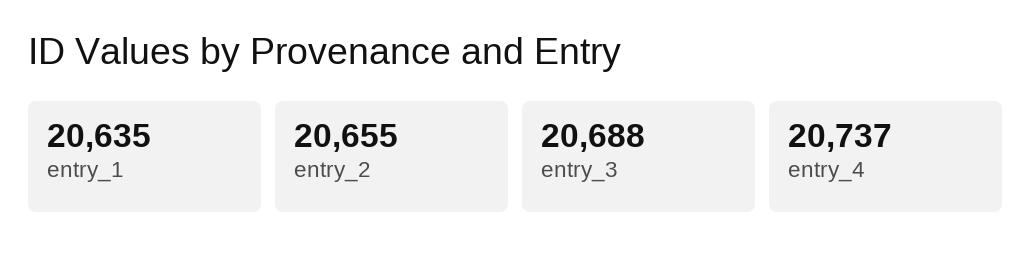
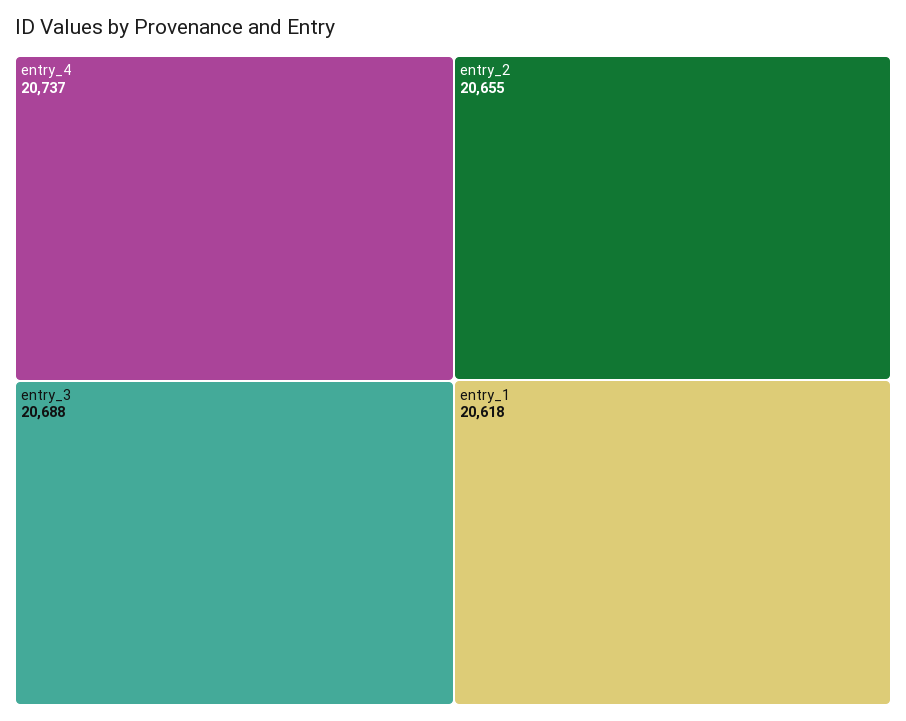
entry_1: 20635 -> 20618

